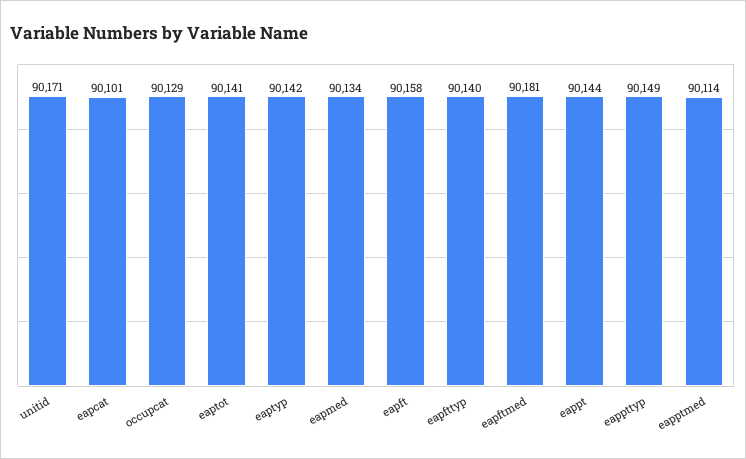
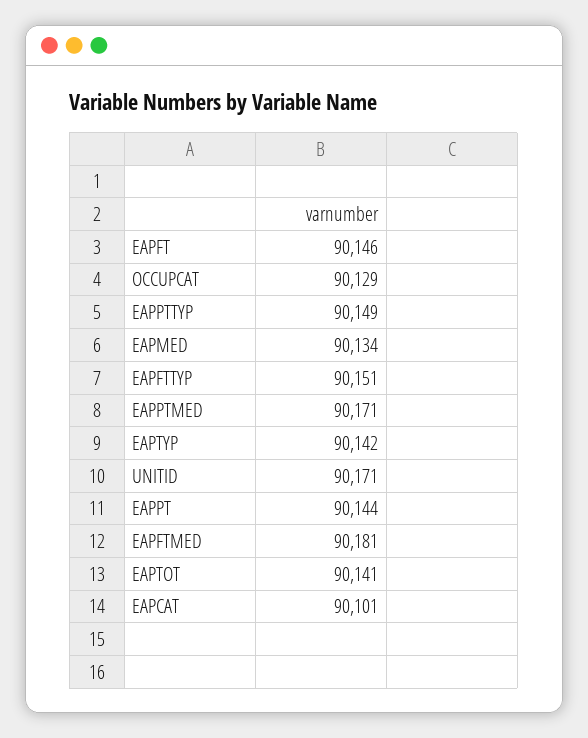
eapft: 90158 -> 90146
eapfttyp: 90140 -> 90151
eapptmed: 90114 -> 90171

